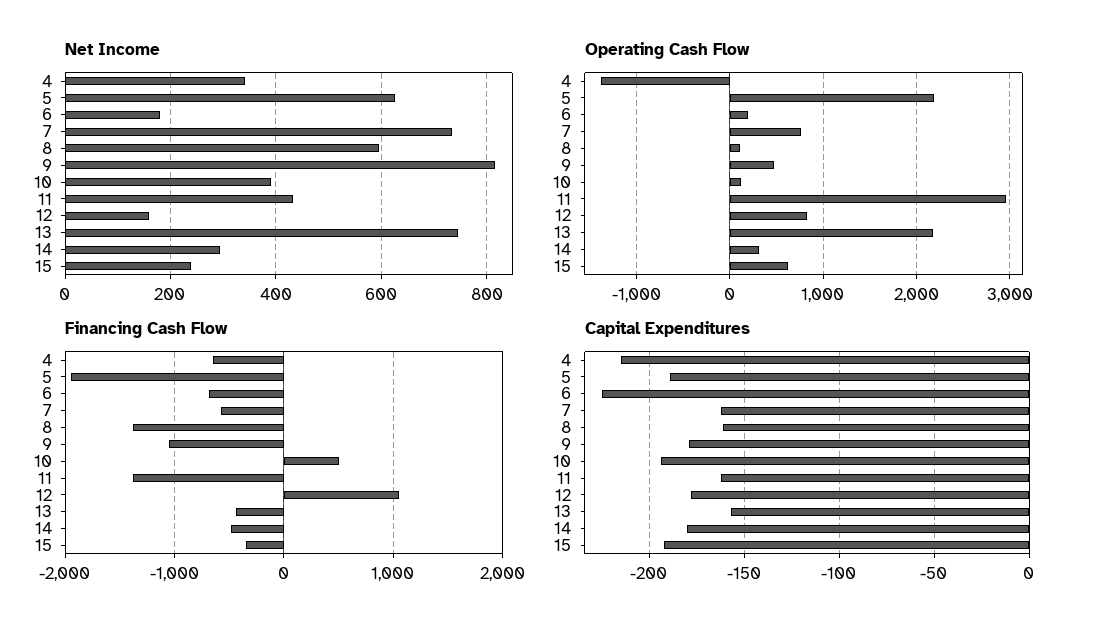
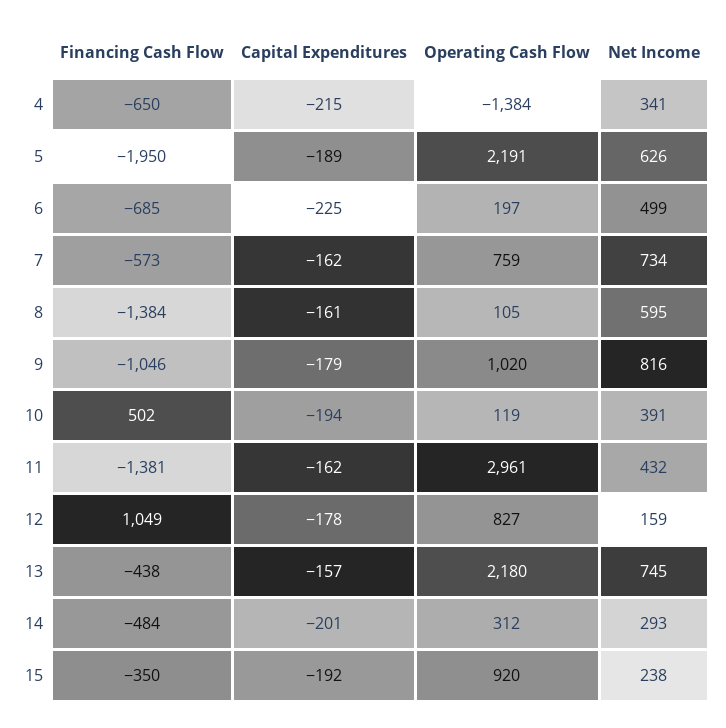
Net Income, 6: 180 -> 499
Operating Cash Flow, 9: 500 -> 1020
Operating Cash Flow, 15: 600 -> 920
Capital Expenditures, 14: -180 -> -201

